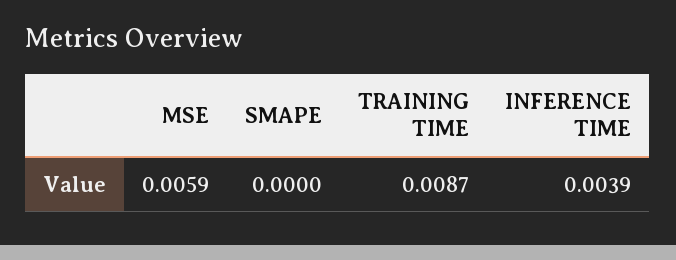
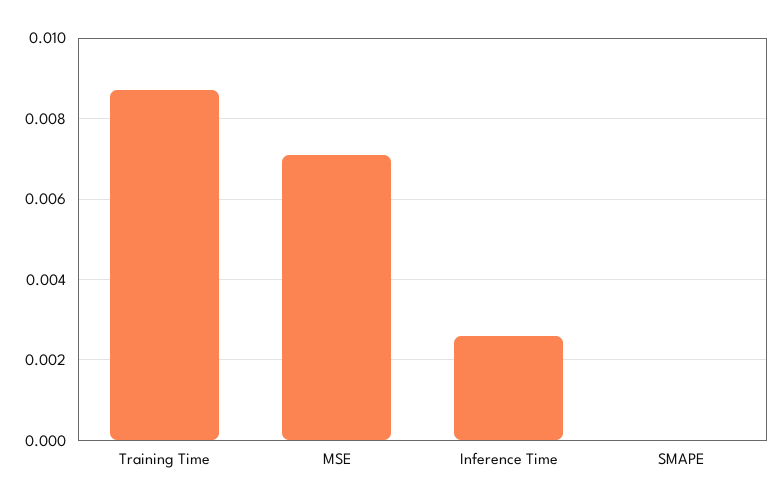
MSE: 0.0059 -> 0.007
INFERENCE TIME: 0.0039 -> 0.0025

